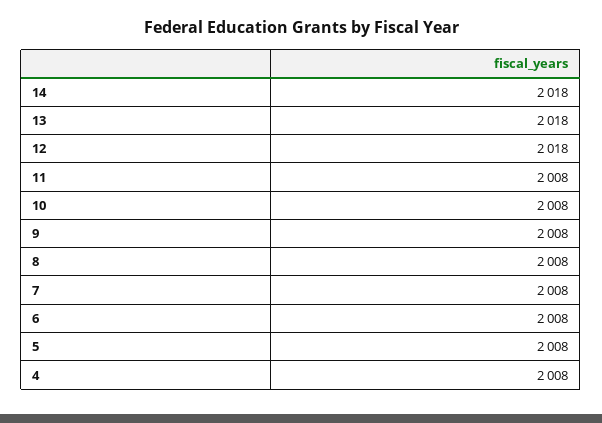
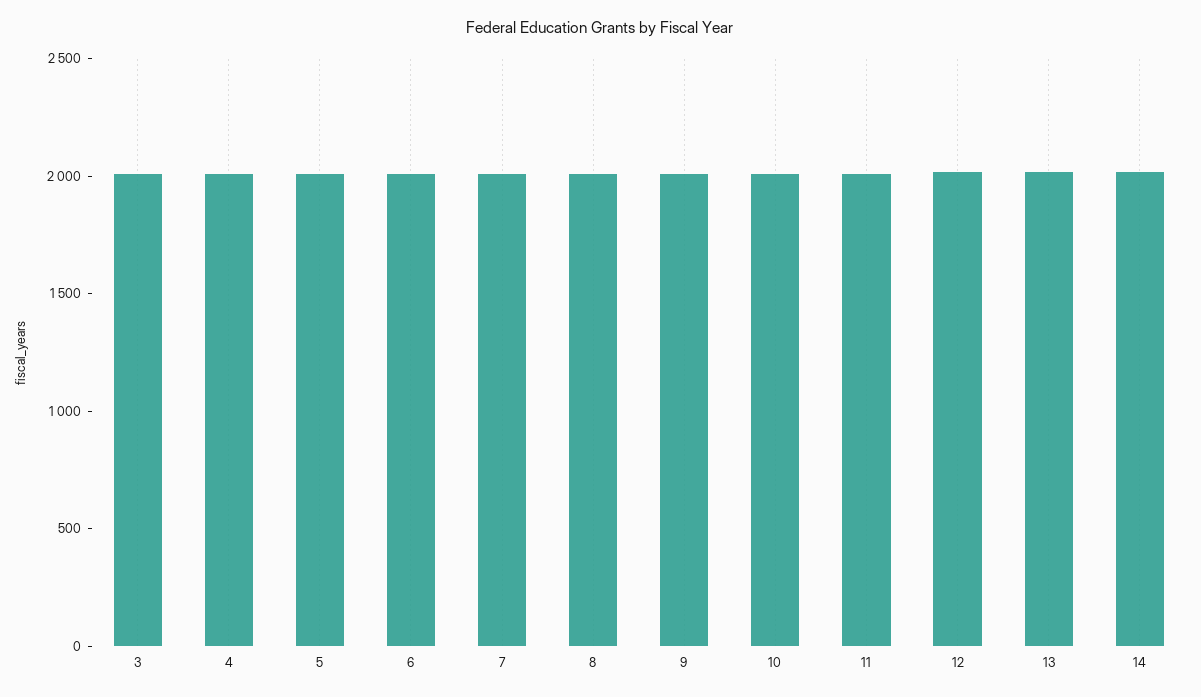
3: none -> 2000

